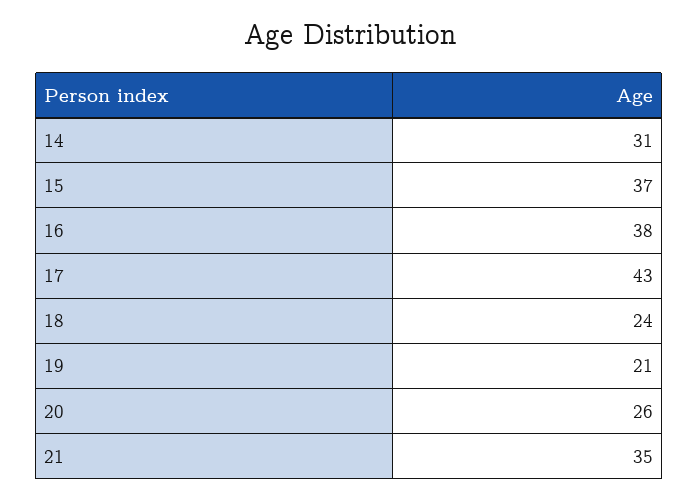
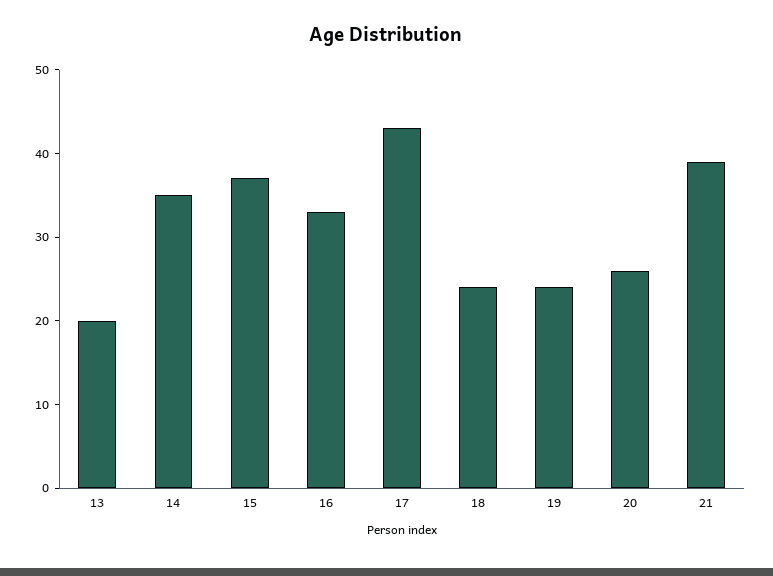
14: 31 -> 35
16: 38 -> 33
19: 21 -> 24
21: 35 -> 39
13: none -> 20

